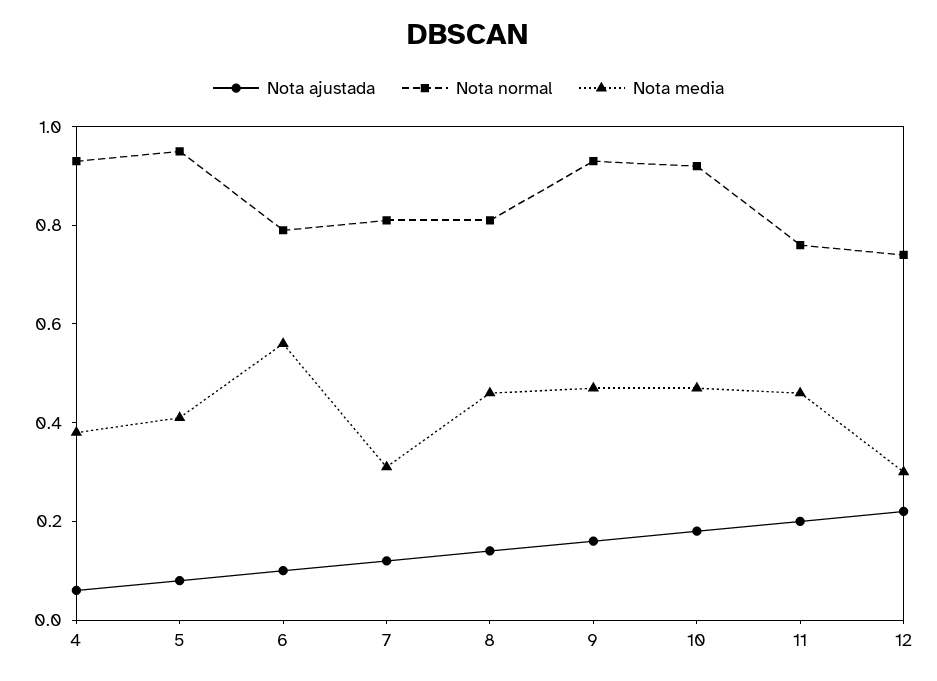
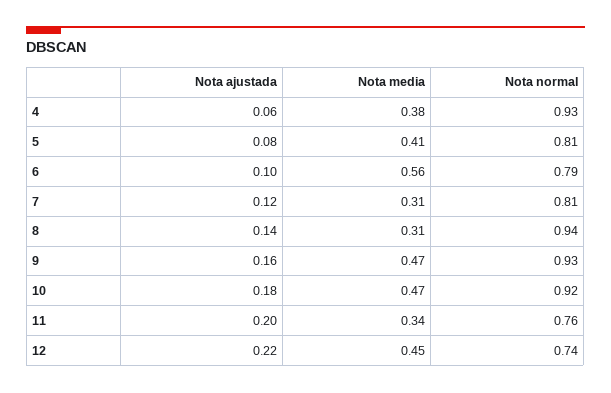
Nota normal, 5: 0.95 -> 0.81
Nota normal, 8: 0.8 -> 0.94
Nota media, 8: 0.45 -> 0.31
Nota media, 11: 0.45 -> 0.34
Nota media, 12: 0.3 -> 0.45

